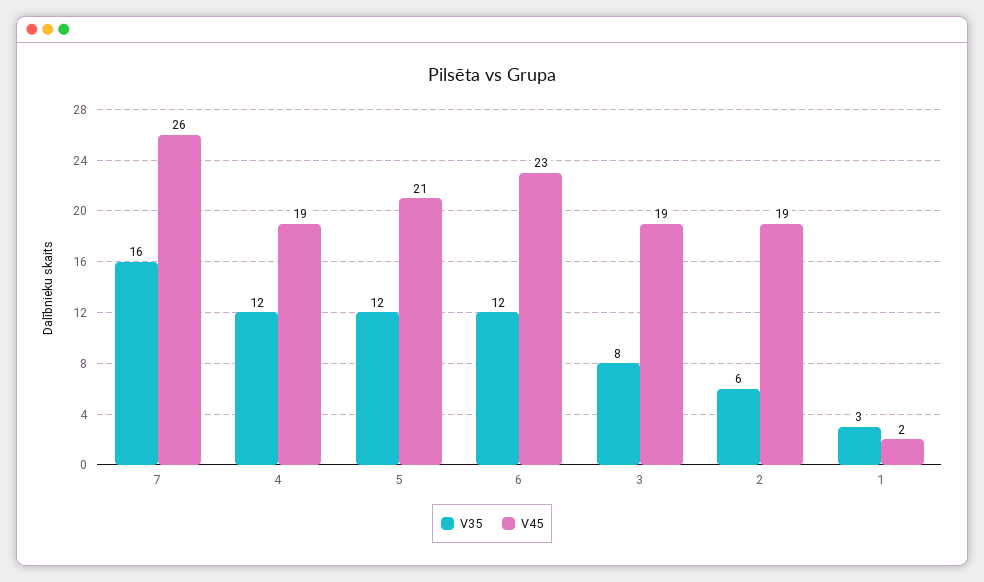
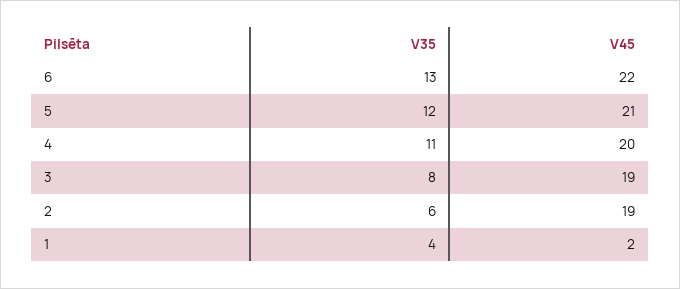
V35, 7: 16 -> none
V45, 7: 26 -> none
V35, 4: 12 -> 11
V45, 4: 19 -> 20
V35, 6: 12 -> 13
V45, 6: 23 -> 22
V35, 1: 3 -> 4

